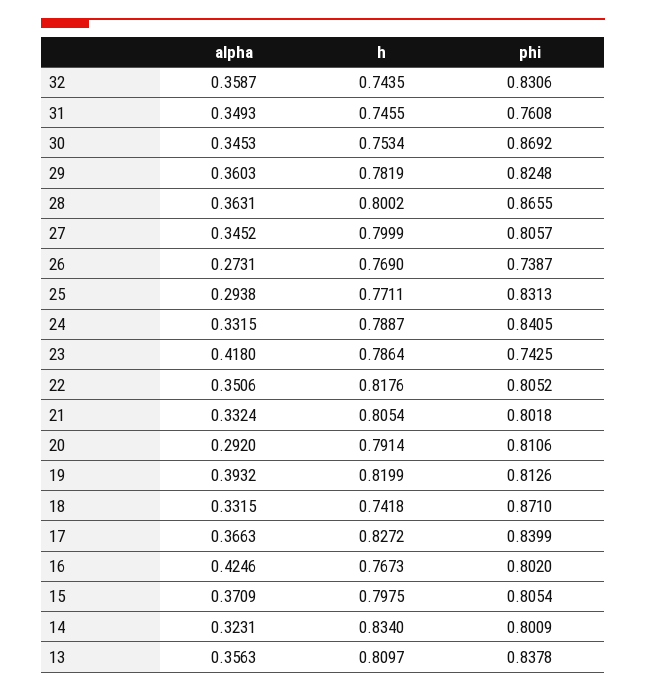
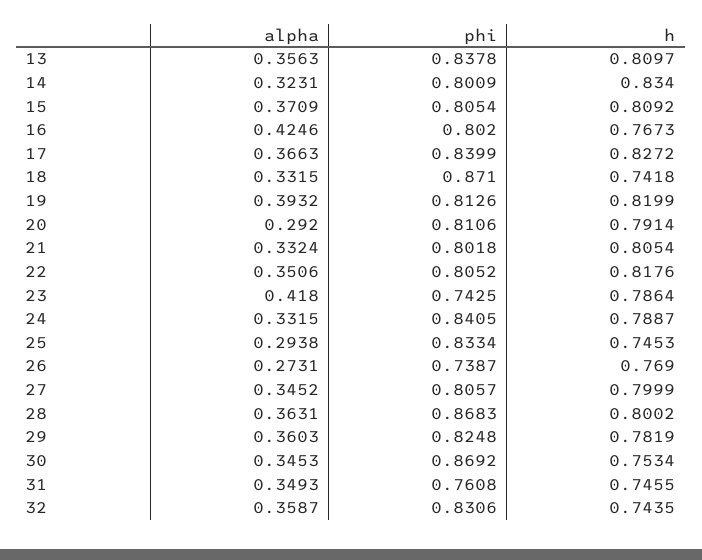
phi, 28: 0.8655 -> 0.8683
h, 25: 0.7711 -> 0.7453
phi, 25: 0.8313 -> 0.8334
h, 15: 0.7975 -> 0.8092

